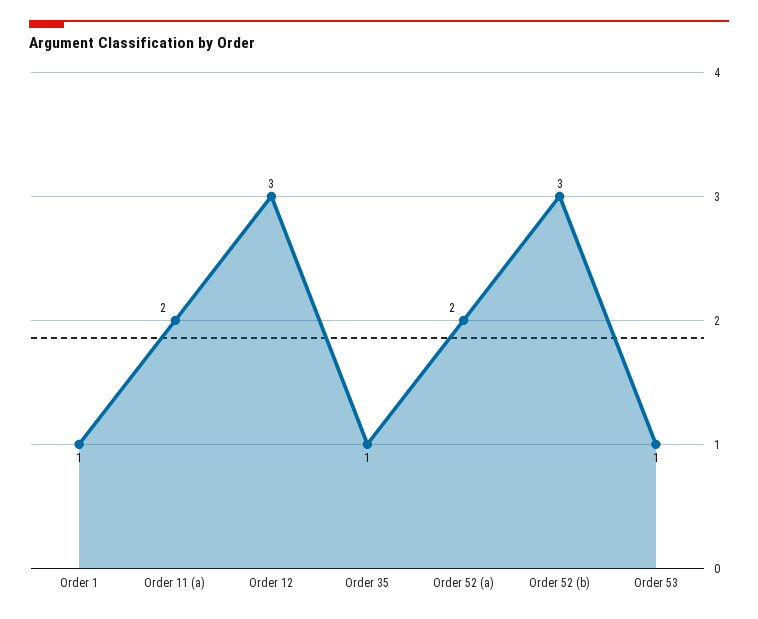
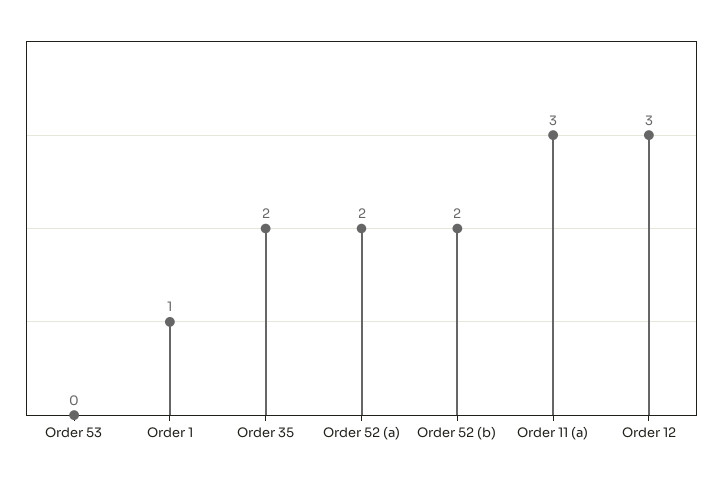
Order 11 (a): 2 -> 3
Order 35: 1 -> 2
Order 52 (b): 3 -> 2
Order 53: 1 -> 0

